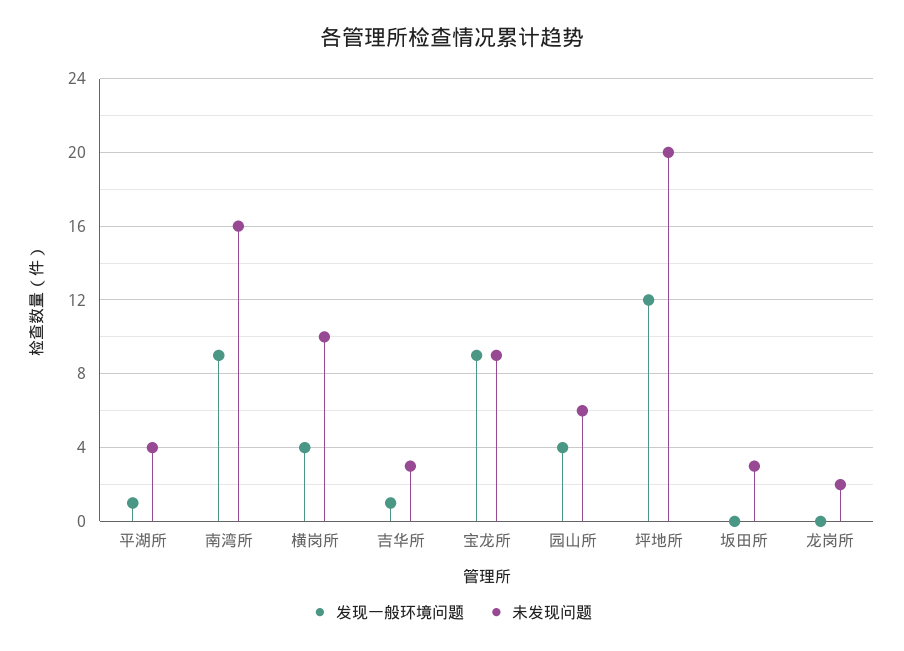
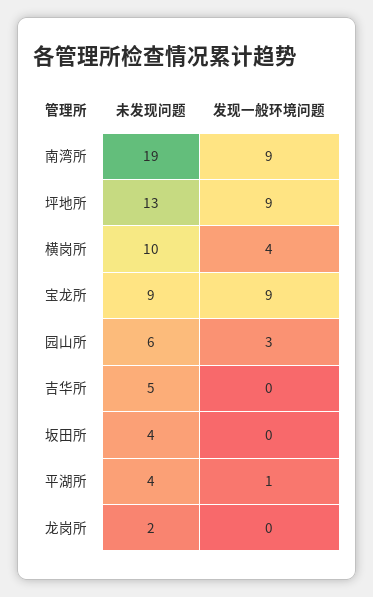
未发现问题, 南湾所: 16 -> 19
发现一般环境问题, 吉华所: 1 -> 0
未发现问题, 吉华所: 3 -> 5
发现一般环境问题, 园山所: 4 -> 3
发现一般环境问题, 坪地所: 12 -> 9
未发现问题, 坪地所: 20 -> 13
未发现问题, 坂田所: 3 -> 4

